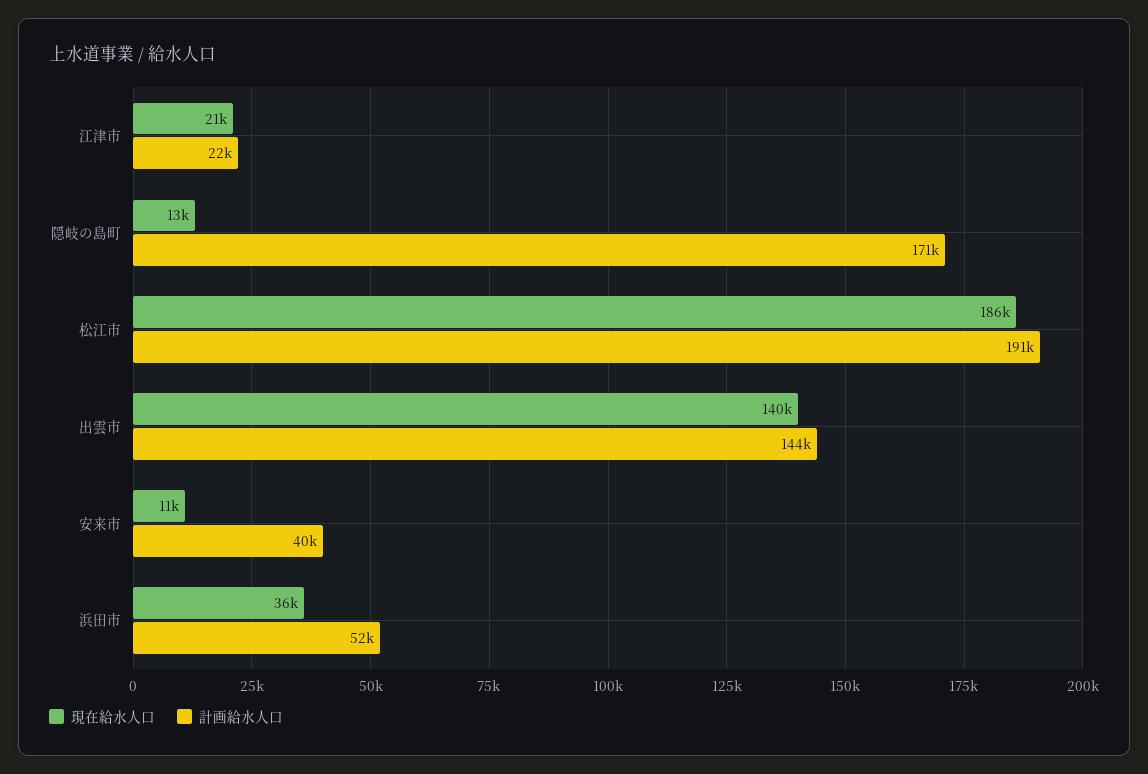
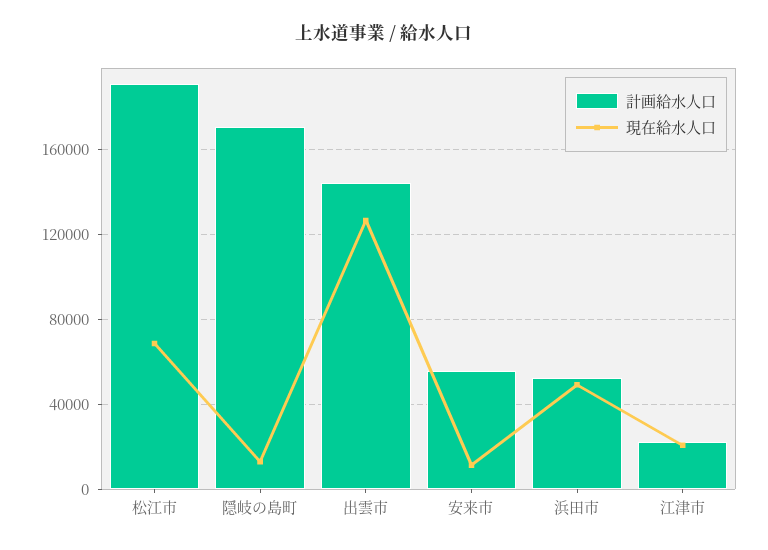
現在給水人口, 松江市: 186000 -> 70000
現在給水人口, 出雲市: 140000 -> 125000
計画給水人口, 安来市: 40000 -> 55000
現在給水人口, 浜田市: 36000 -> 50000

